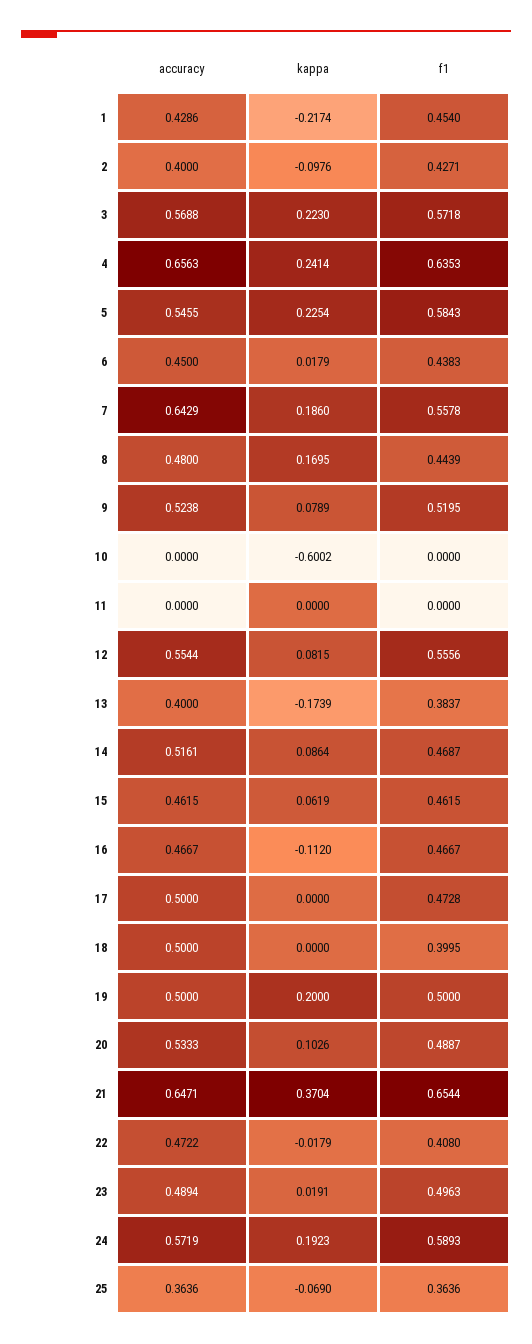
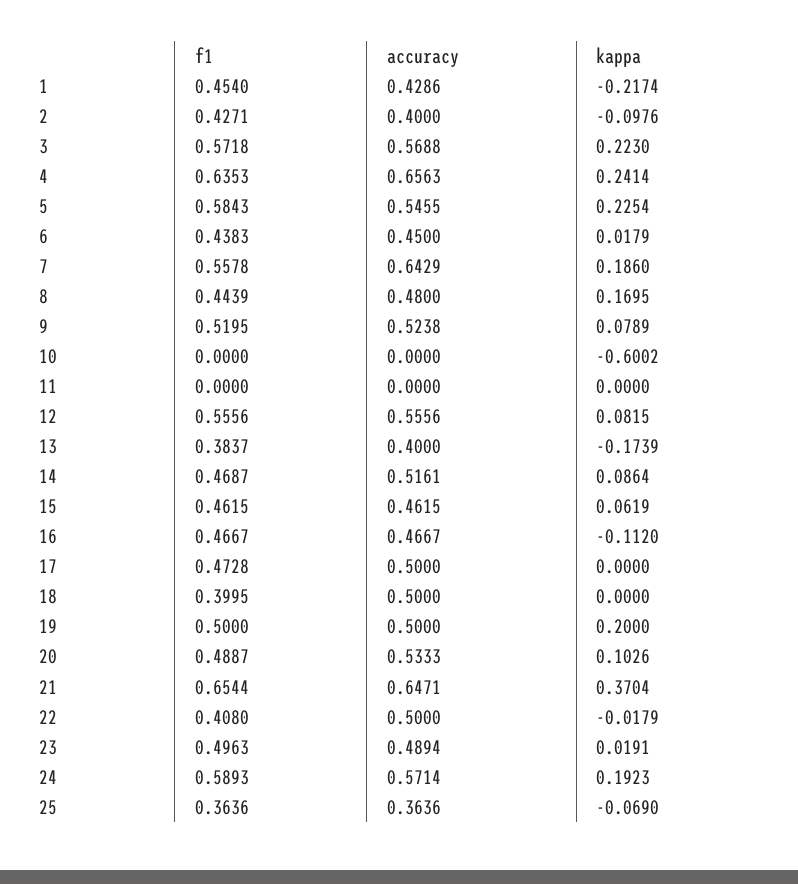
accuracy, 12: 0.5544 -> 0.5556
accuracy, 22: 0.4722 -> 0.5
accuracy, 24: 0.5719 -> 0.5714

